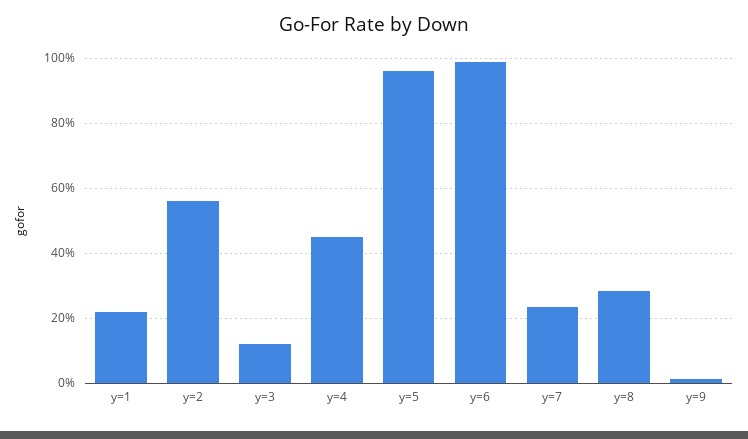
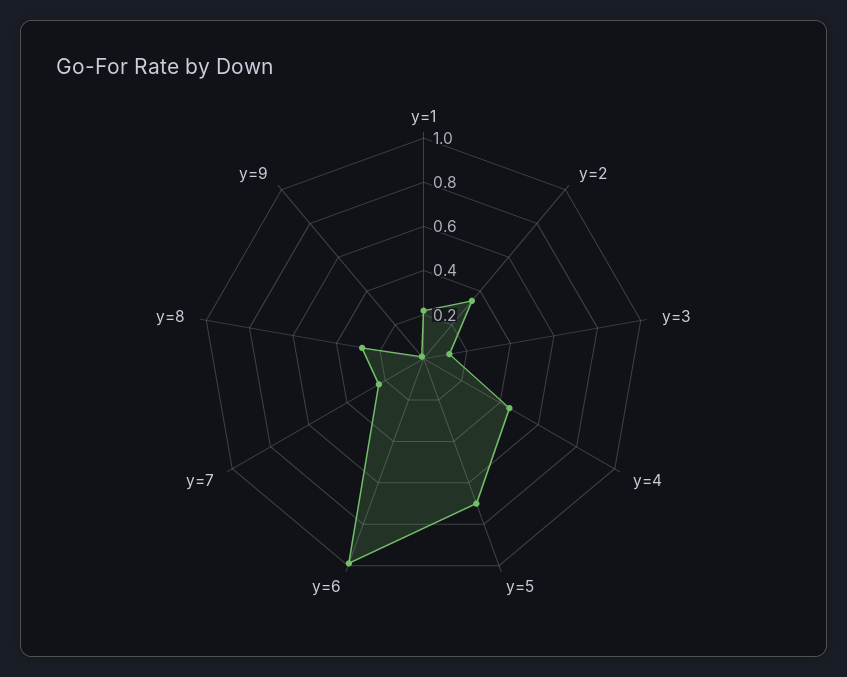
y=2: 0.56 -> 0.35
y=5: 0.96 -> 0.7

